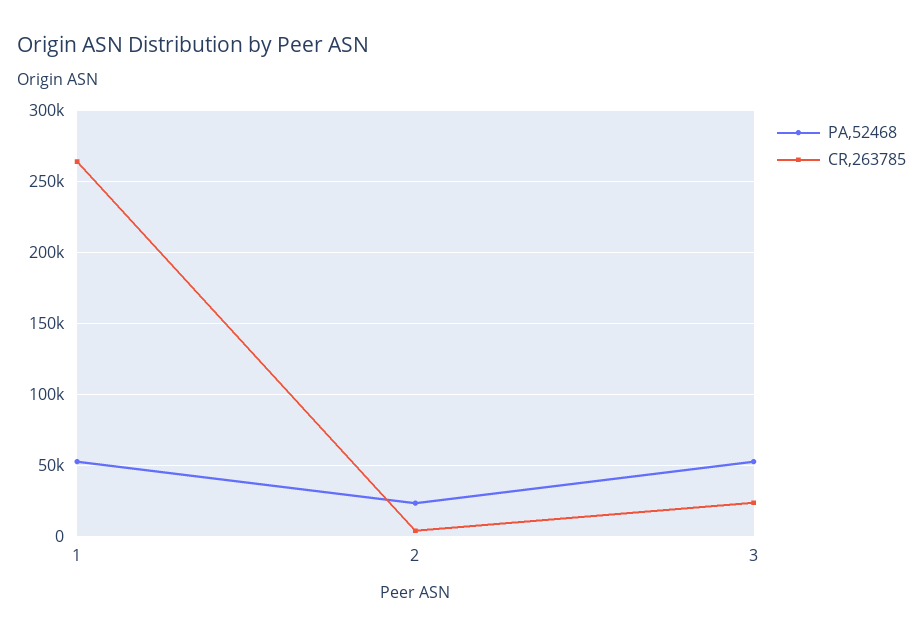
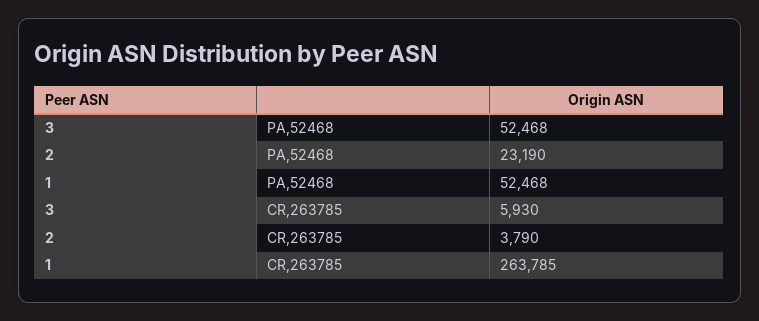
CR,263785, 3: 25000 -> 5930

